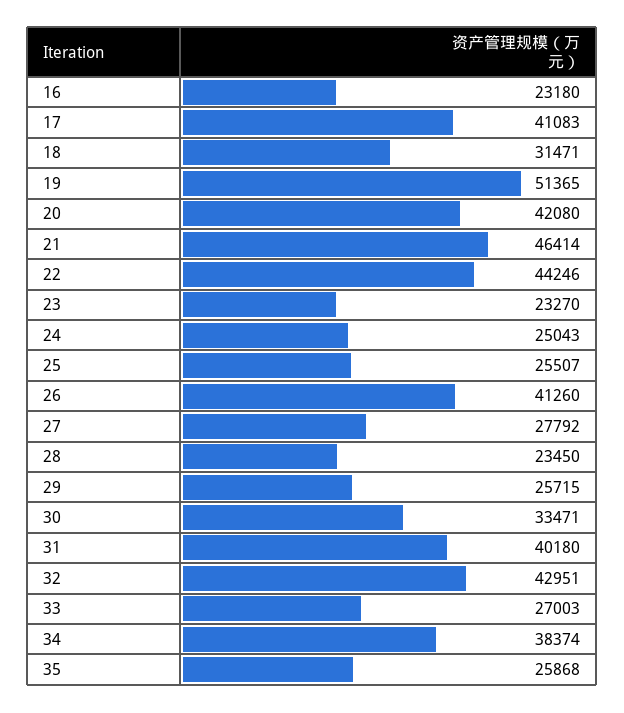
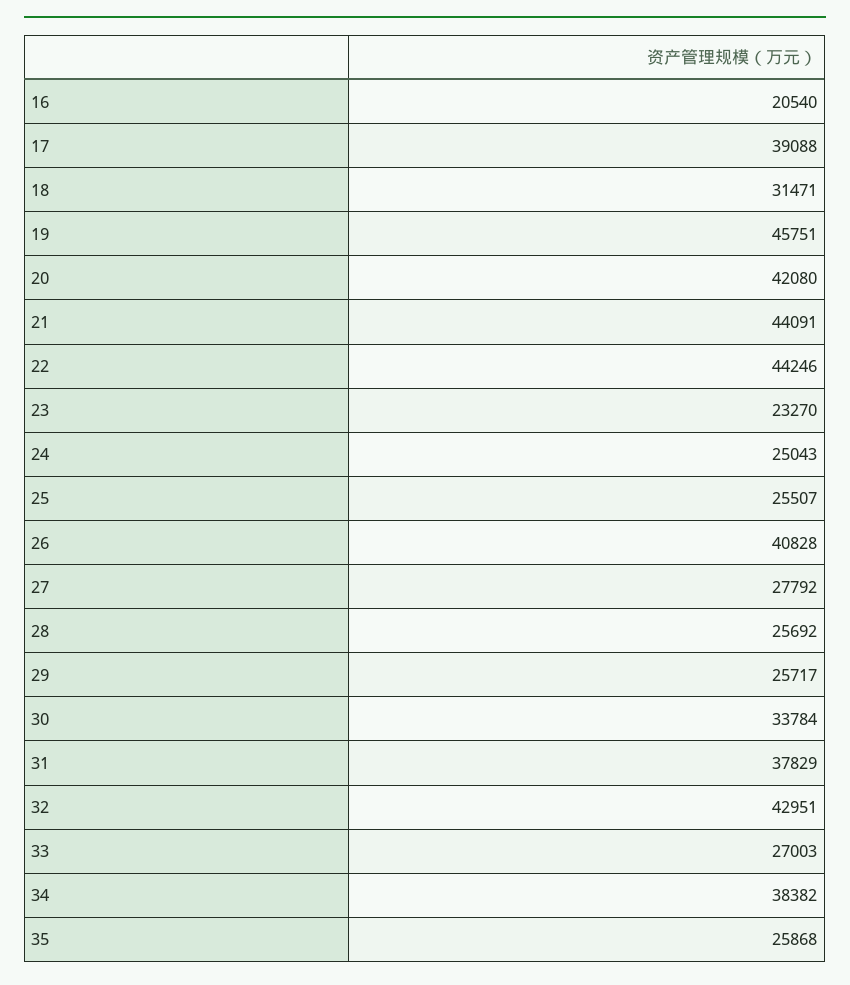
16: 23180 -> 20540
17: 41083 -> 39088
19: 51365 -> 45751
21: 46414 -> 44091
26: 41260 -> 40828
28: 23450 -> 25692
29: 25715 -> 25717
30: 33471 -> 33784
31: 40180 -> 37829
34: 38374 -> 38382

